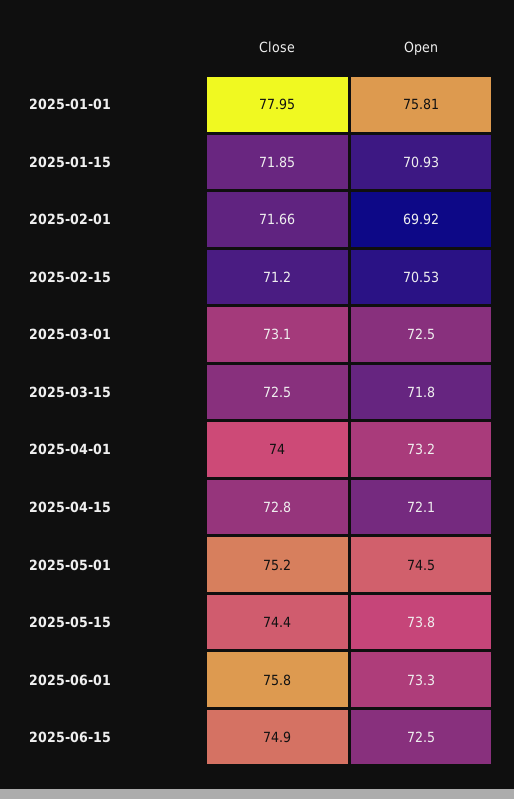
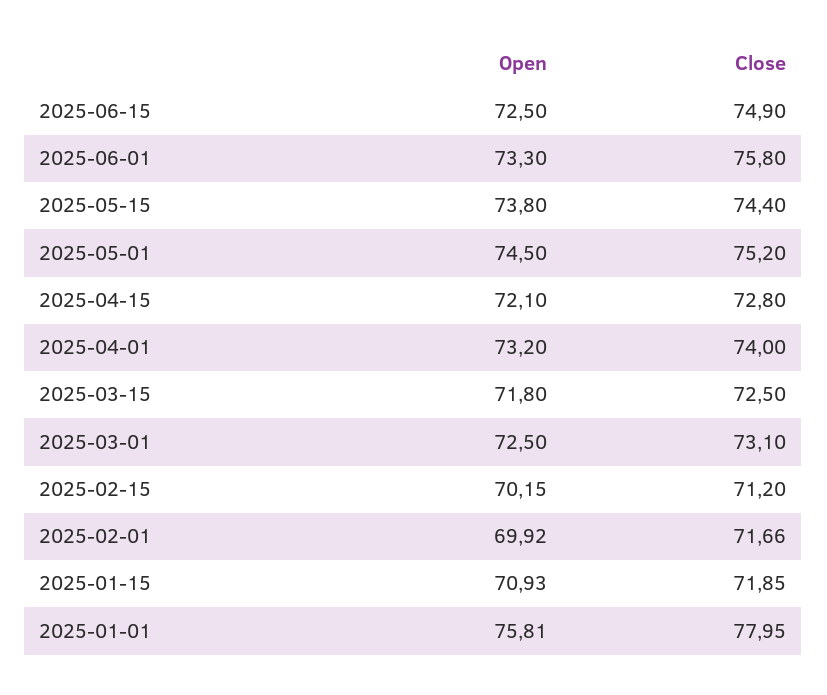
Open, 2025-02-15: 70.53 -> 70.15

